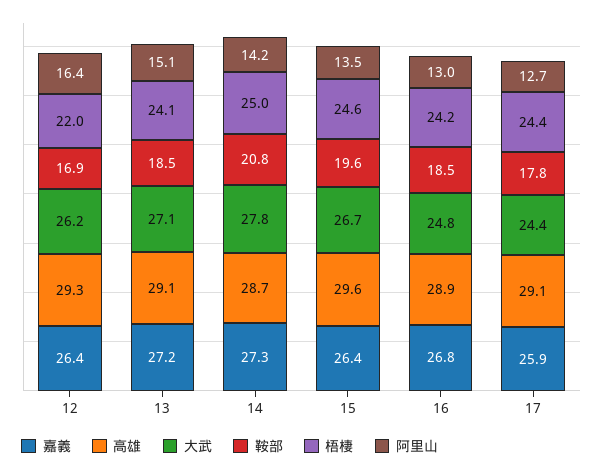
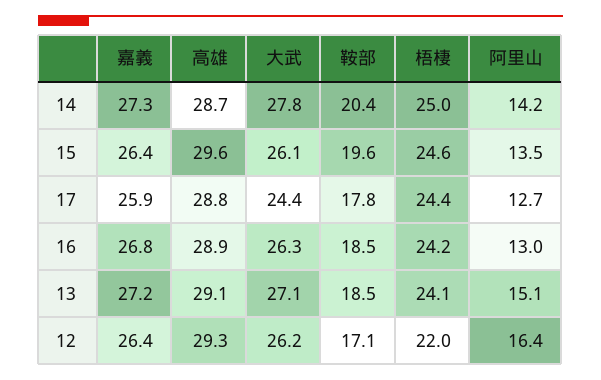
鞍部, 12: 16.9 -> 17.1
鞍部, 14: 20.8 -> 20.4
大武, 15: 26.7 -> 26.1
大武, 16: 24.8 -> 26.3
高雄, 17: 29.1 -> 28.8

